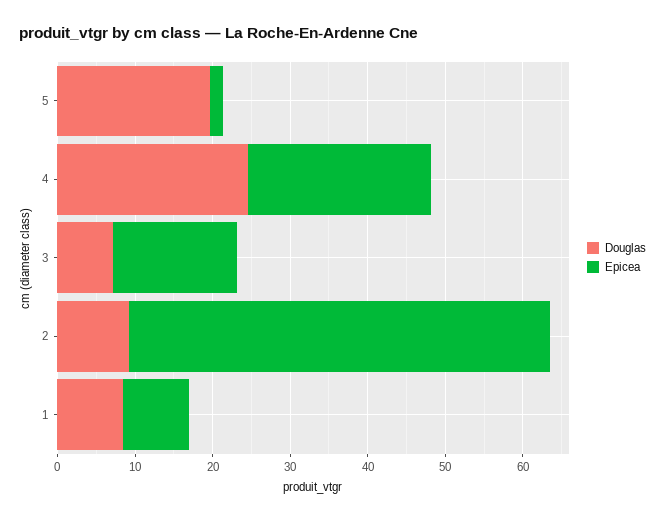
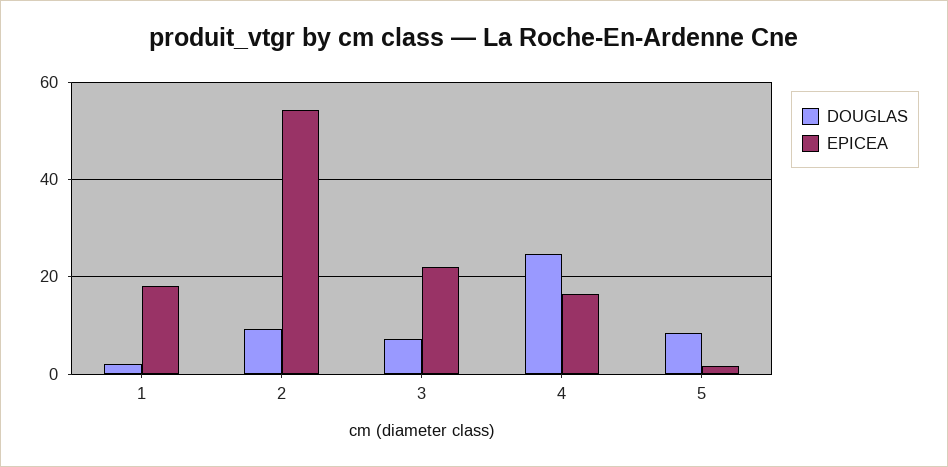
Douglas, 5: 20 -> 8
Epicea, 4: 24 -> 16
Epicea, 3: 16 -> 22
Douglas, 1: 8 -> 2
Epicea, 1: 8 -> 18

